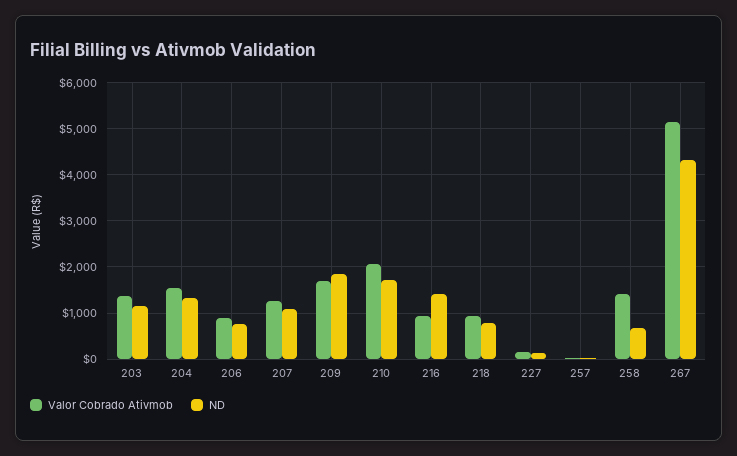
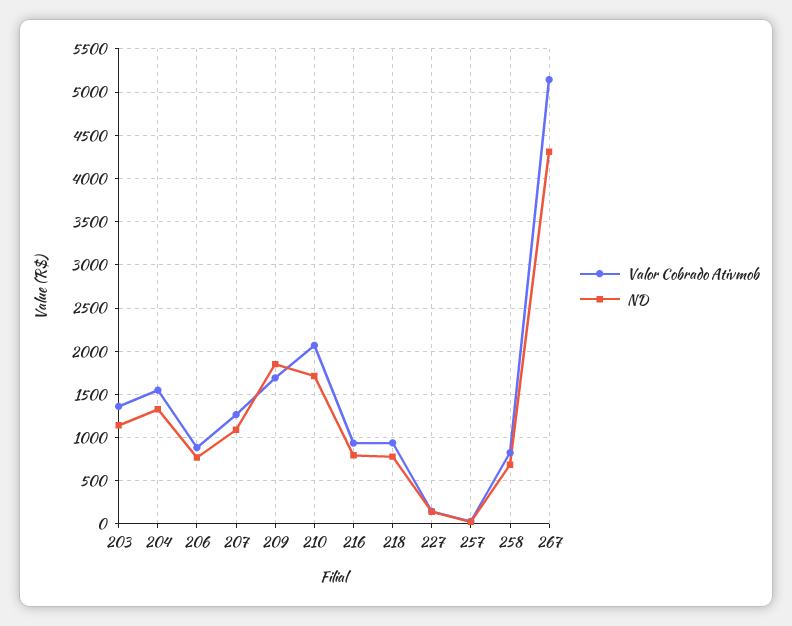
ND, 216: 1400 -> 800
Valor Cobrado Ativmob, 258: 1400 -> 800

